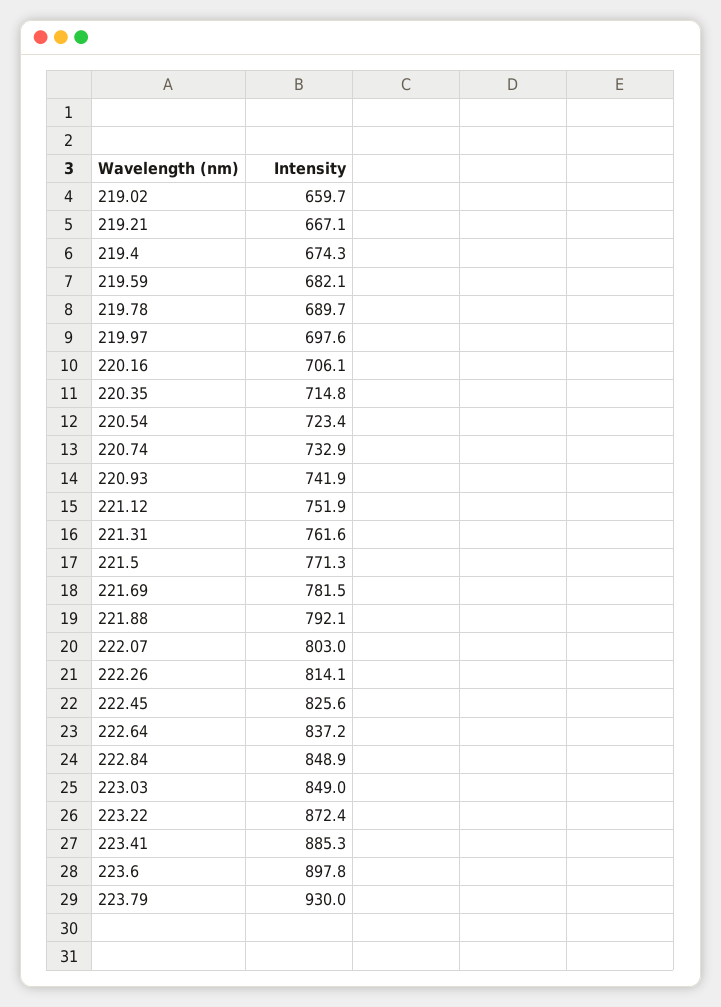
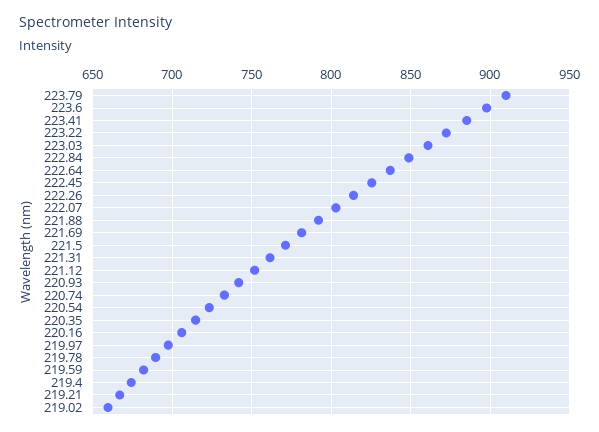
223.03: 849 -> 860
223.79: 930 -> 910

